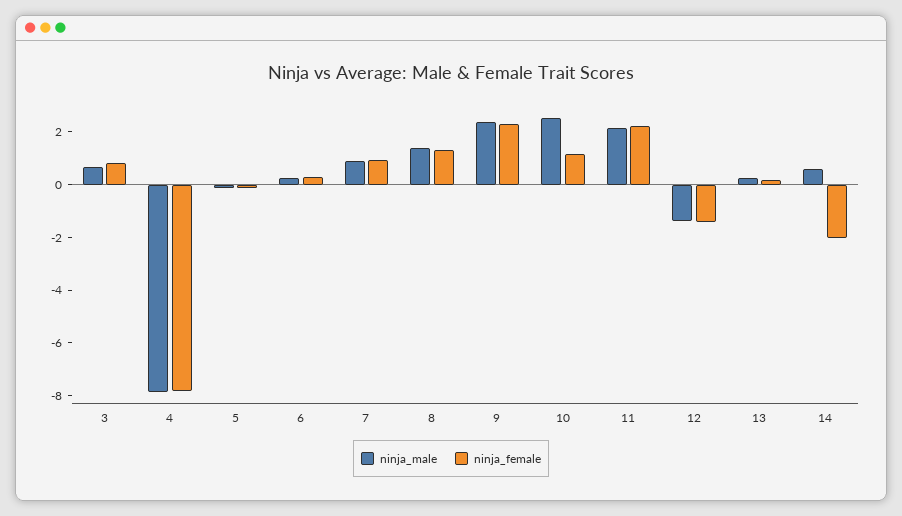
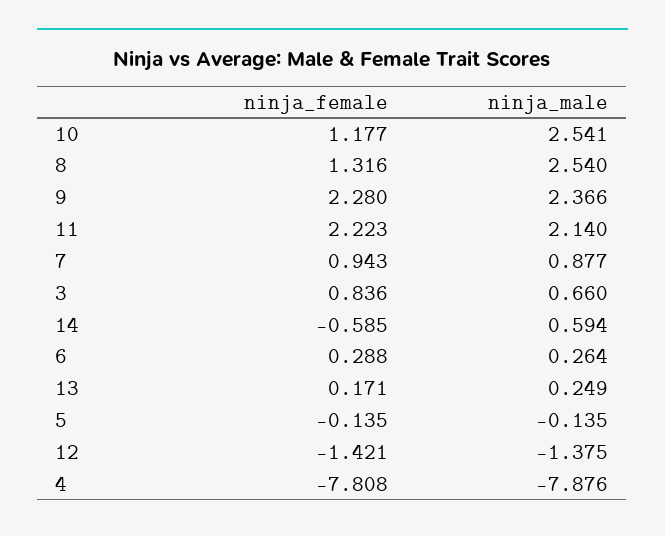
ninja_male, 8: 1.5 -> 2.54
ninja_female, 14: -2 -> -0.585

